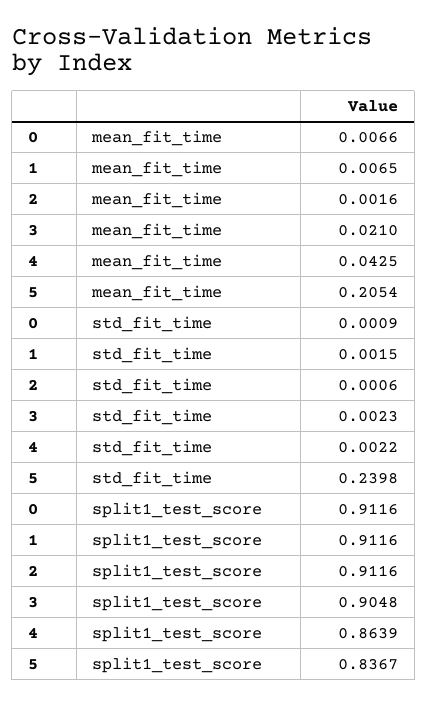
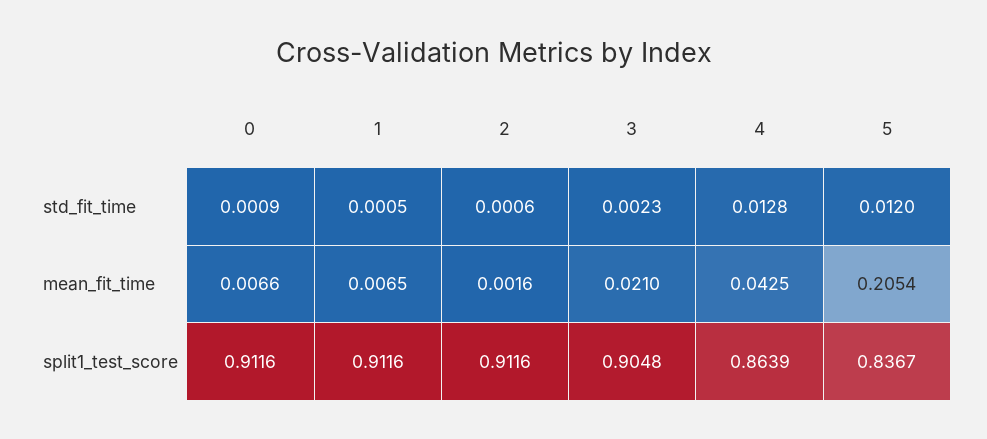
1, std_fit_time: 0.0015 -> 0.0005
4, std_fit_time: 0.0022 -> 0.0128
5, std_fit_time: 0.2398 -> 0.012

